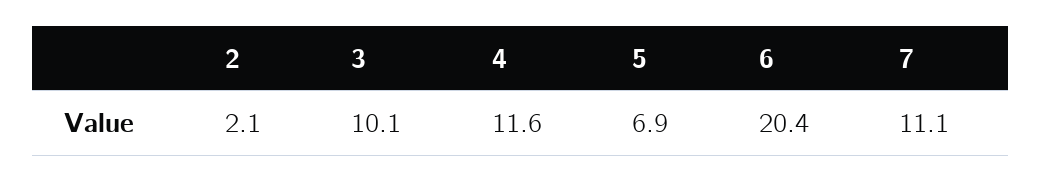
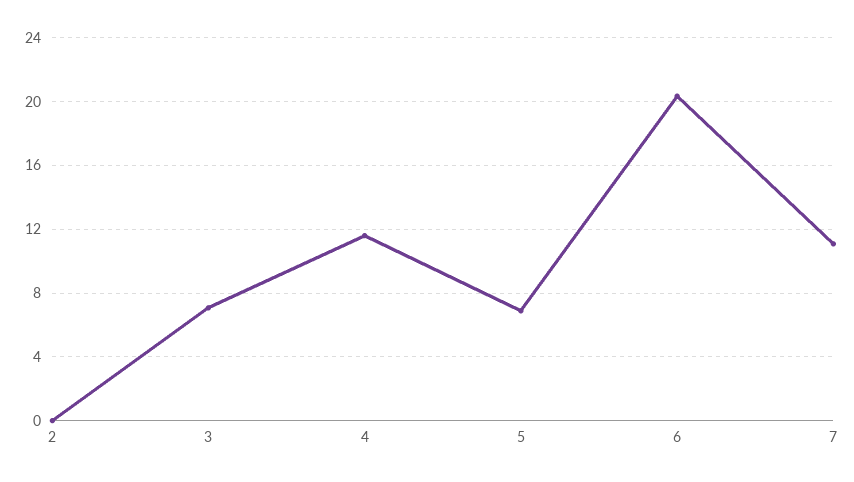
2: 2.1 -> 0
3: 10.1 -> 7

